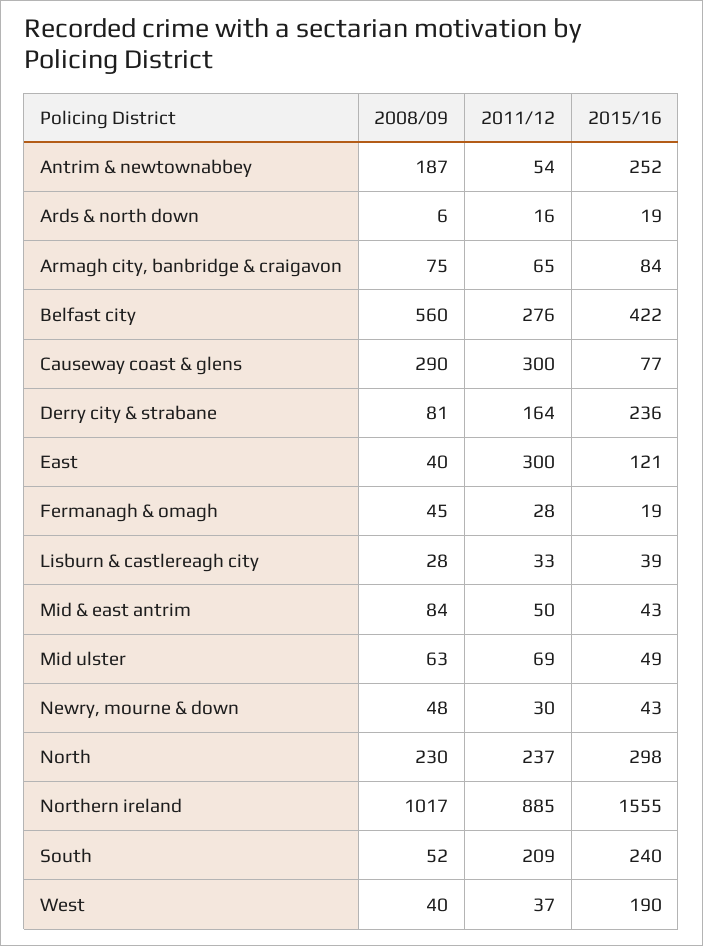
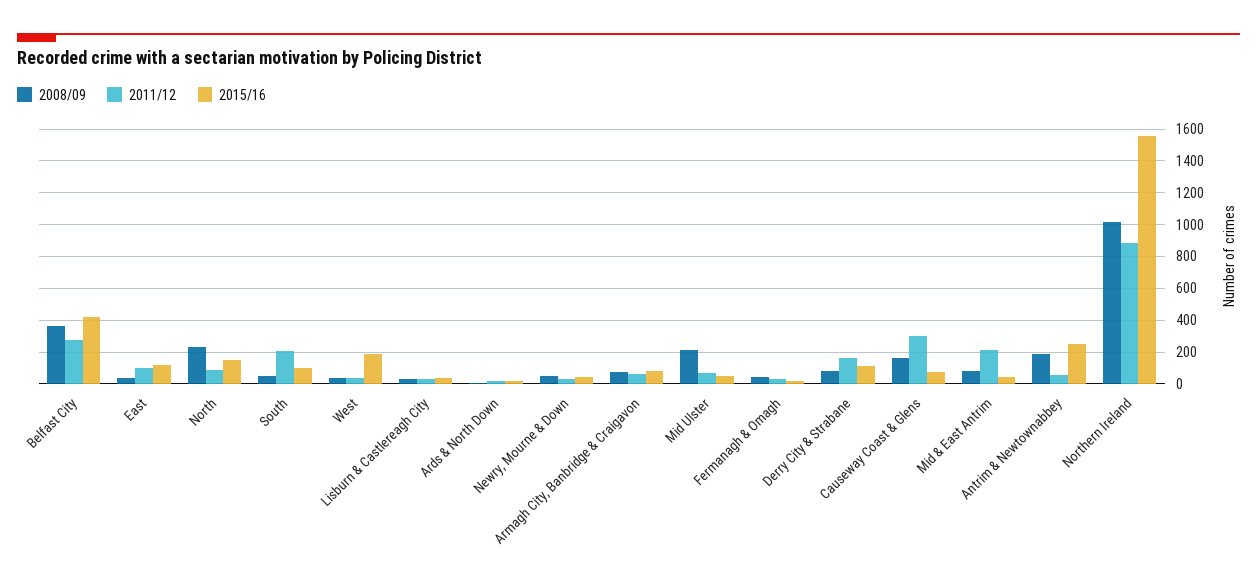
2008/09, Belfast city: 560 -> 350
2008/09, Causeway coast & glens: 290 -> 150
2015/16, Derry city & strabane: 236 -> 100
2011/12, East: 300 -> 100
2011/12, Mid & east antrim: 50 -> 200
2008/09, Mid ulster: 63 -> 200
2011/12, North: 237 -> 100
2015/16, North: 298 -> 150
2015/16, South: 240 -> 100

